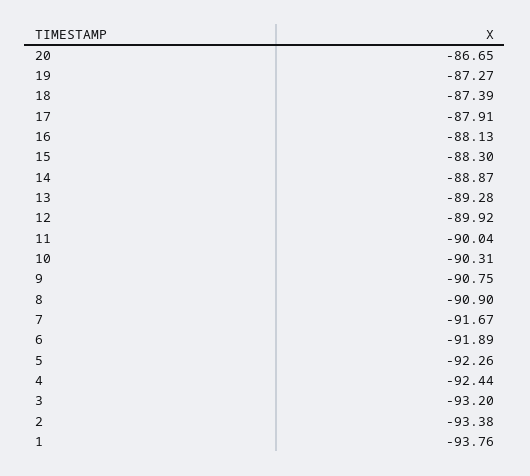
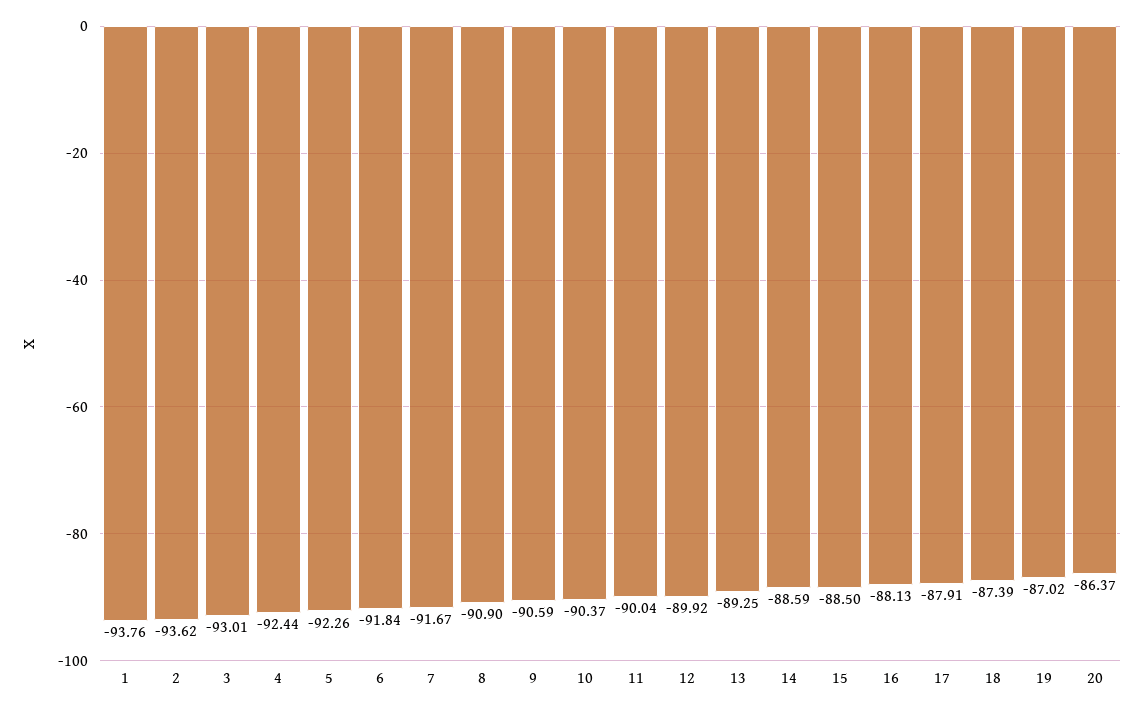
20: -86.65 -> -86.37
19: -87.27 -> -87.02
15: -88.3 -> -88.5
14: -88.87 -> -88.59
13: -89.28 -> -89.25
10: -90.31 -> -90.37
9: -90.75 -> -90.59
6: -91.89 -> -91.84
3: -93.2 -> -93.01
2: -93.38 -> -93.62

